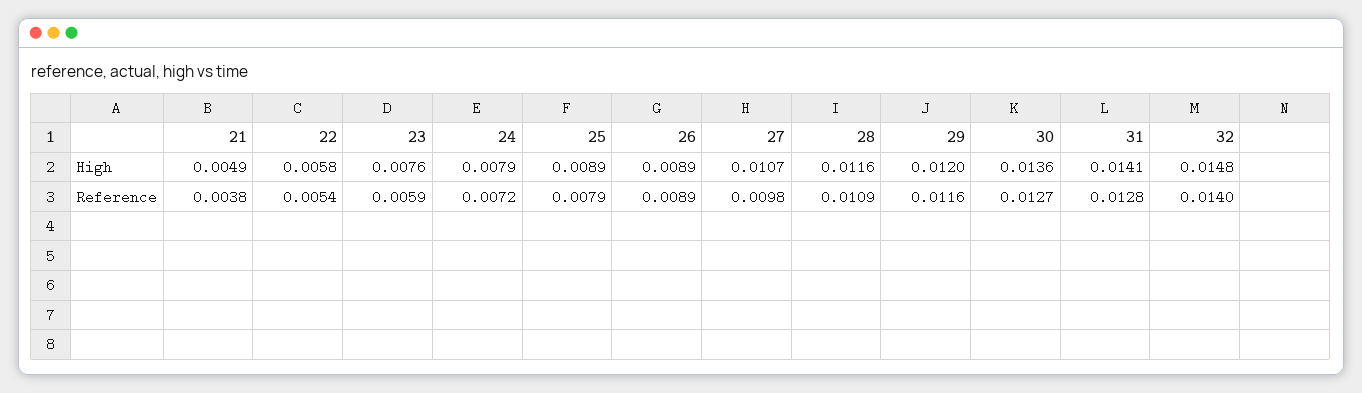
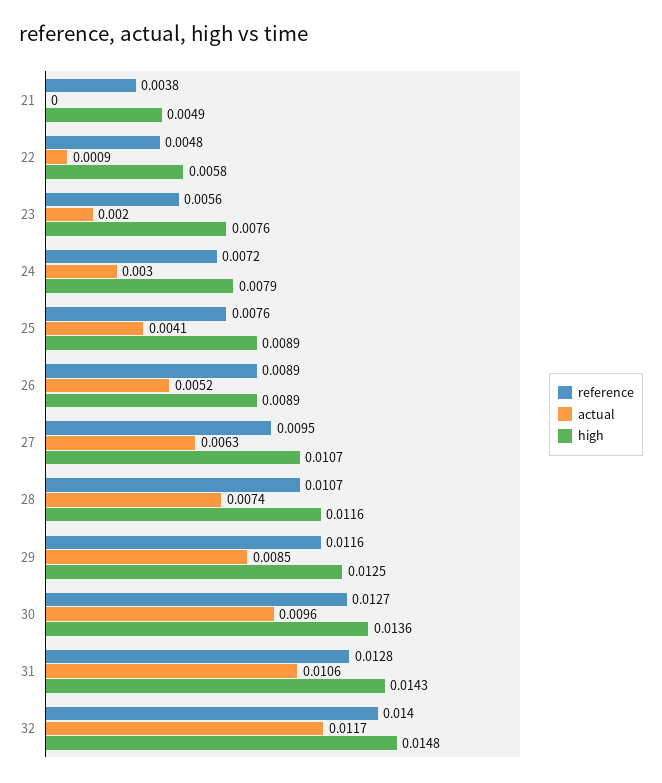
High, 29: 0.012 -> 0.0125
High, 31: 0.0141 -> 0.0143
Reference, 22: 0.0054 -> 0.0048
Reference, 23: 0.0059 -> 0.0056
Reference, 25: 0.0079 -> 0.0076
Reference, 27: 0.0098 -> 0.0095
Reference, 28: 0.0109 -> 0.0107
actual, 21: none -> 0
actual, 22: none -> 0.0009
actual, 23: none -> 0.002
actual, 24: none -> 0.003
actual, 25: none -> 0.0041
actual, 26: none -> 0.0052
actual, 27: none -> 0.0063
actual, 28: none -> 0.0074
actual, 29: none -> 0.0085
actual, 30: none -> 0.0096
actual, 31: none -> 0.0106
actual, 32: none -> 0.0117

